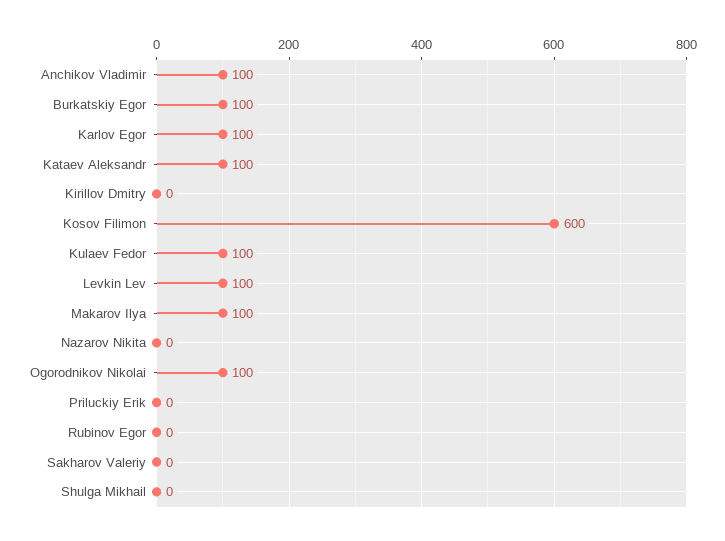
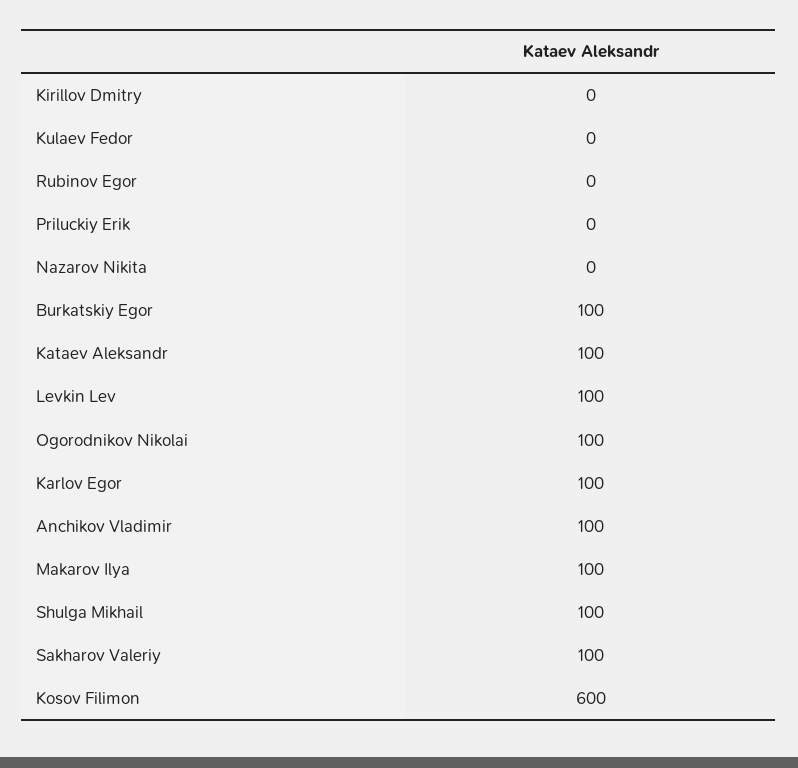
Kulaev Fedor: 100 -> 0
Sakharov Valeriy: 0 -> 100
Shulga Mikhail: 0 -> 100

